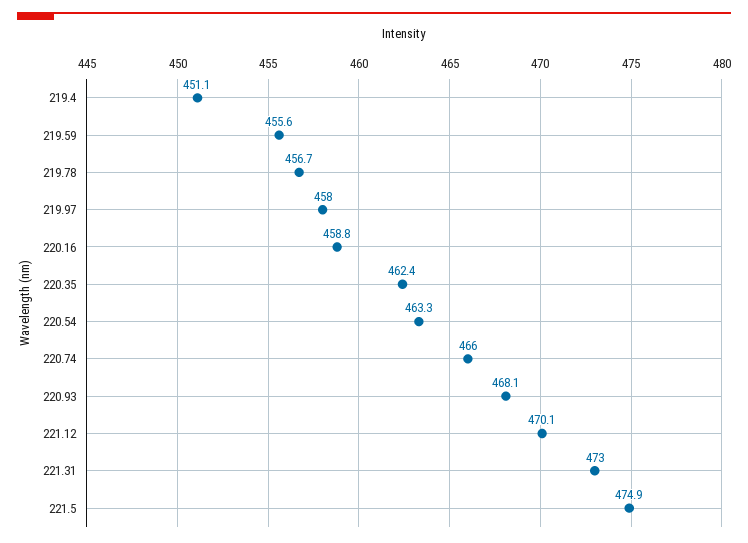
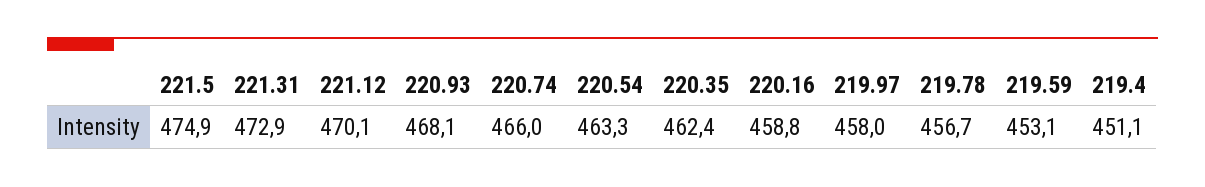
219.59: 455.6 -> 453.1
221.31: 473 -> 472.9

